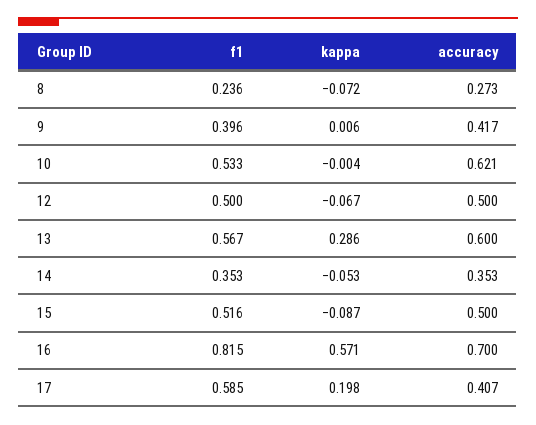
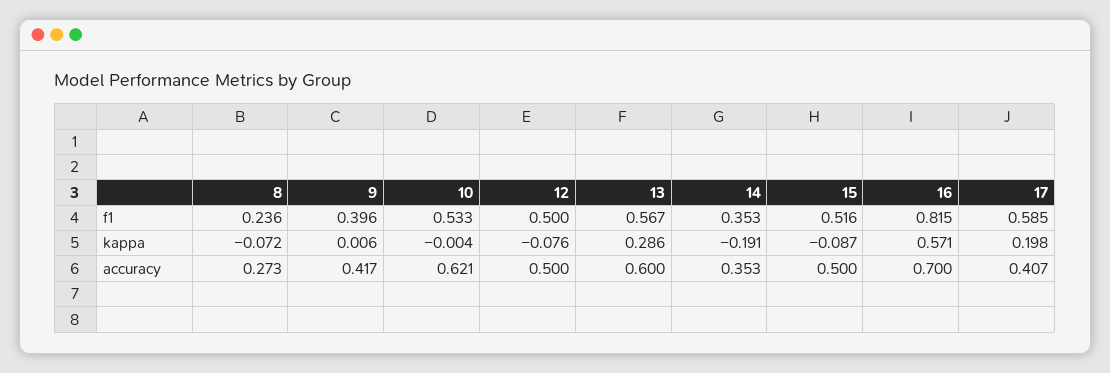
kappa, 12: -0.067 -> -0.076
kappa, 14: -0.053 -> -0.191

